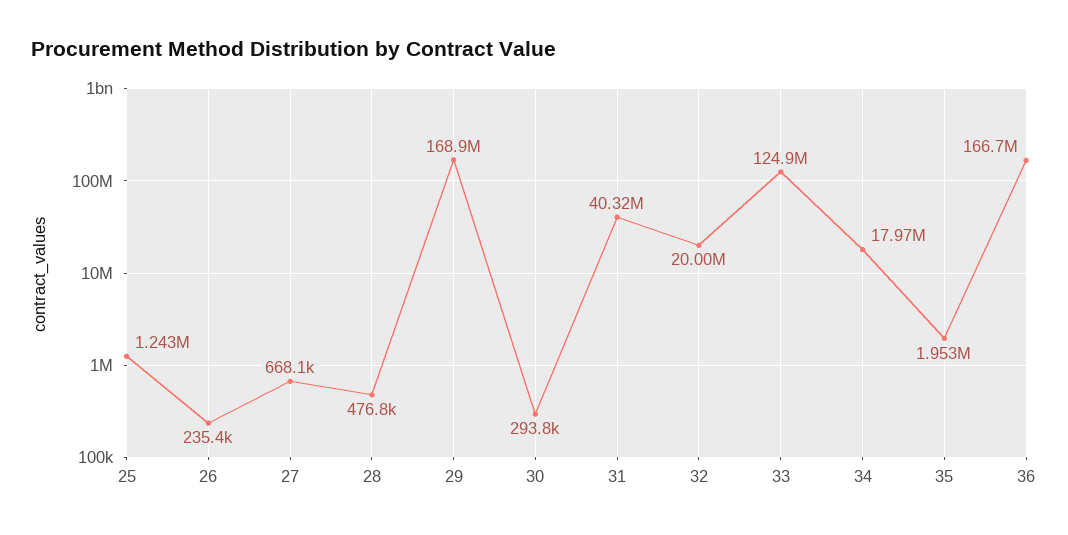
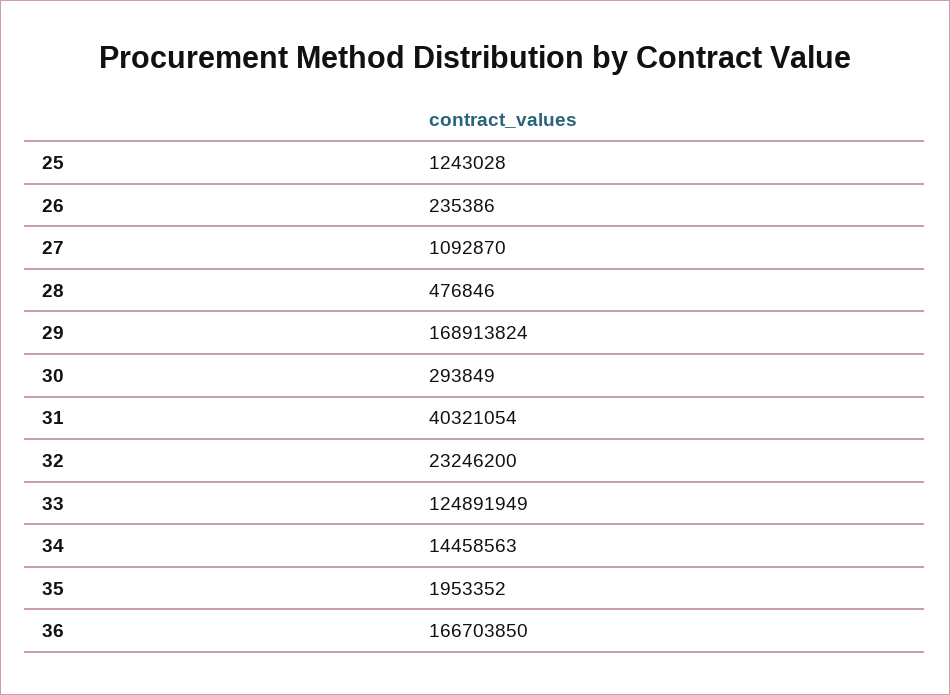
27: 668100 -> 1092870
32: 20000000 -> 23246200
34: 17970000 -> 14458563

